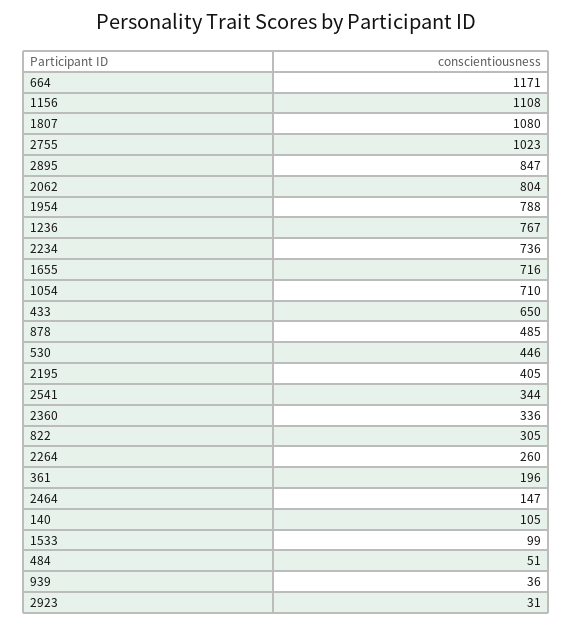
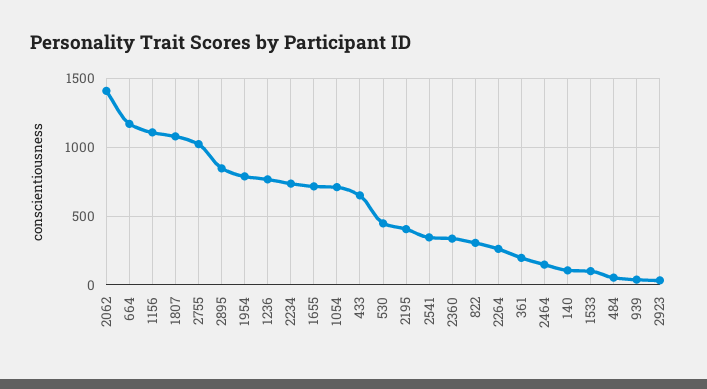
2062: 804 -> 1400
878: 485 -> none

